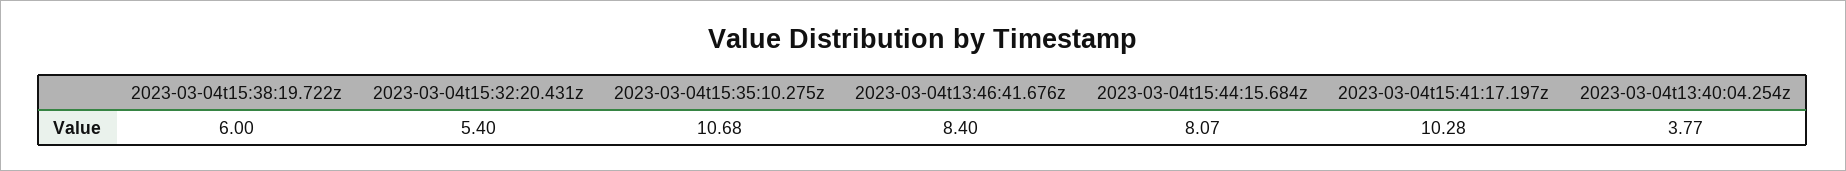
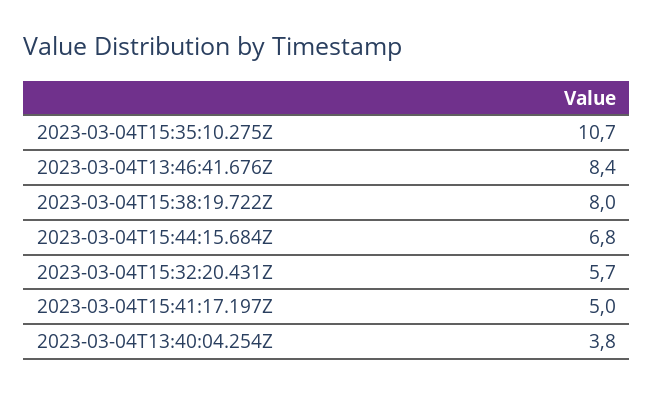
2023-03-04t15:38:19.722z: 6 -> 8
2023-03-04t15:32:20.431z: 5.4 -> 5.7
2023-03-04t15:44:15.684z: 8.07 -> 6.8
2023-03-04t15:41:17.197z: 10.28 -> 5

